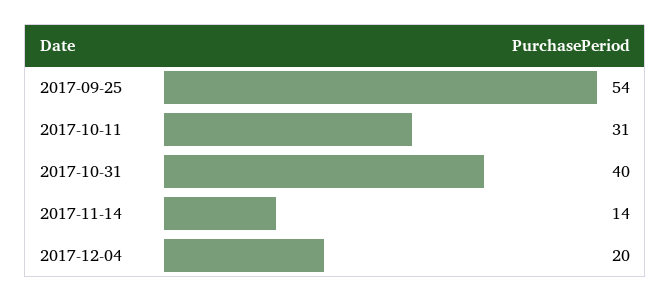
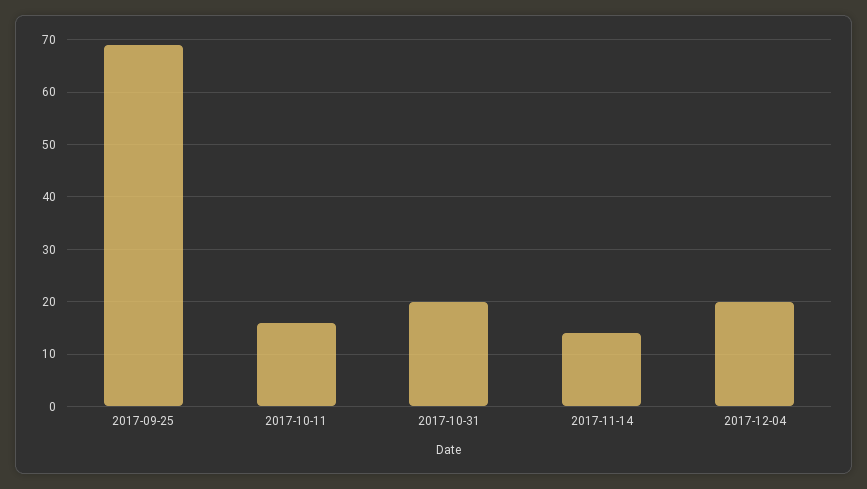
2017-09-25: 54 -> 70
2017-10-11: 31 -> 15
2017-10-31: 40 -> 20

